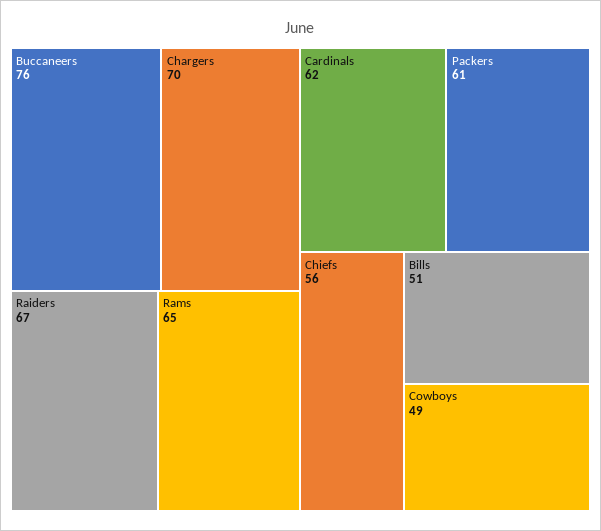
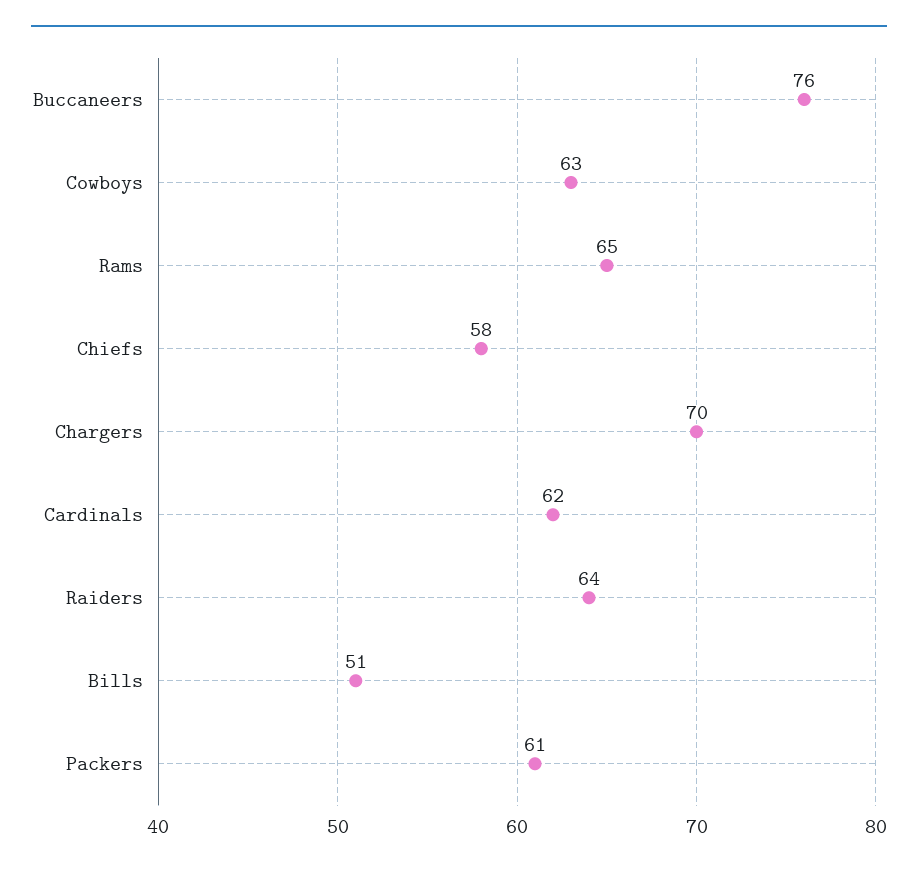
Raiders: 67 -> 64
Chiefs: 56 -> 58
Cowboys: 49 -> 63

